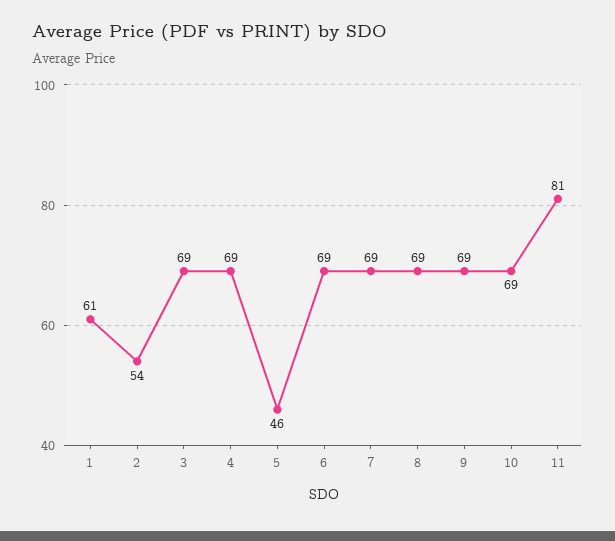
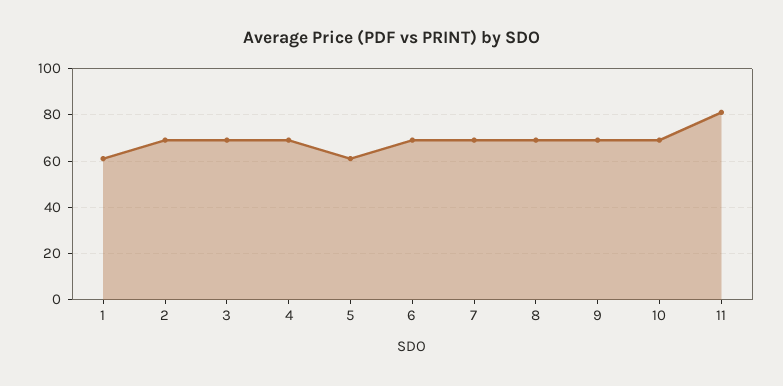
2: 54 -> 70
5: 46 -> 60

